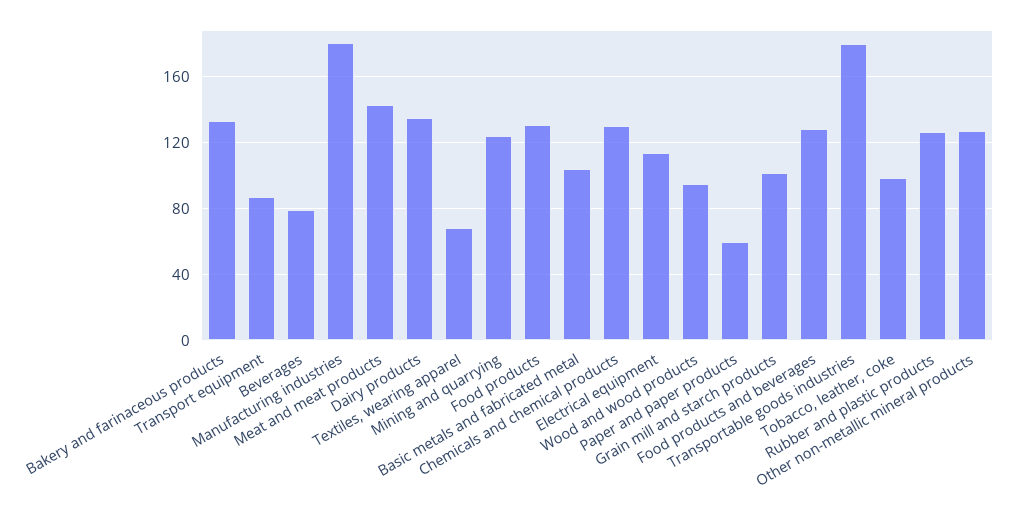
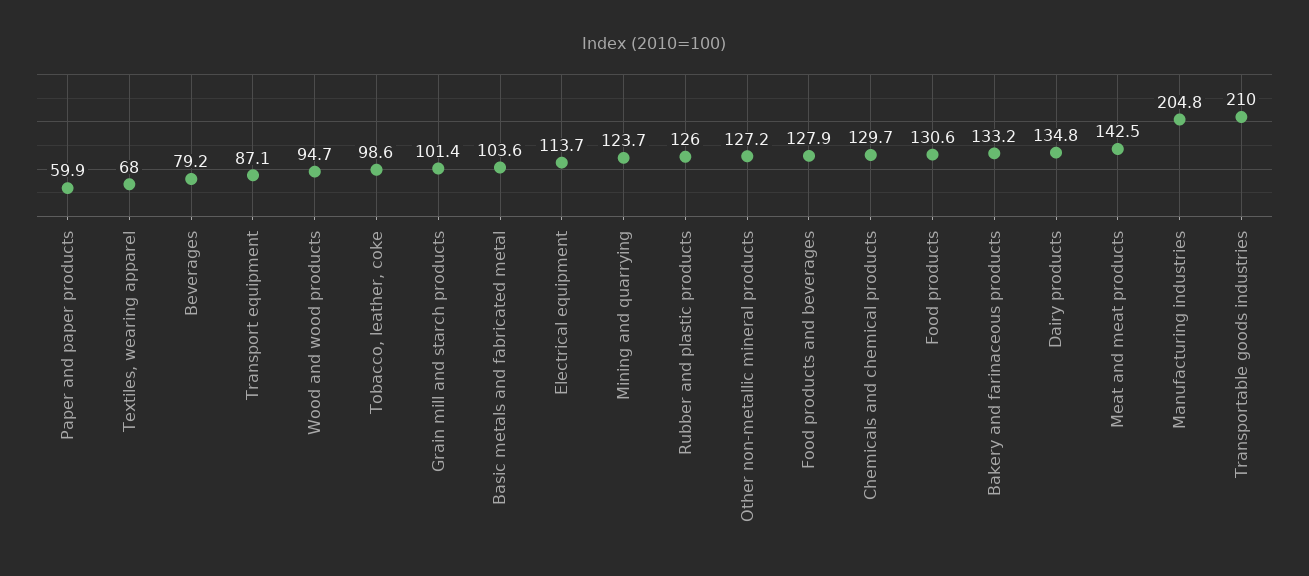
Manufacturing industries: 180 -> 204.8
Transportable goods industries: 180 -> 210

